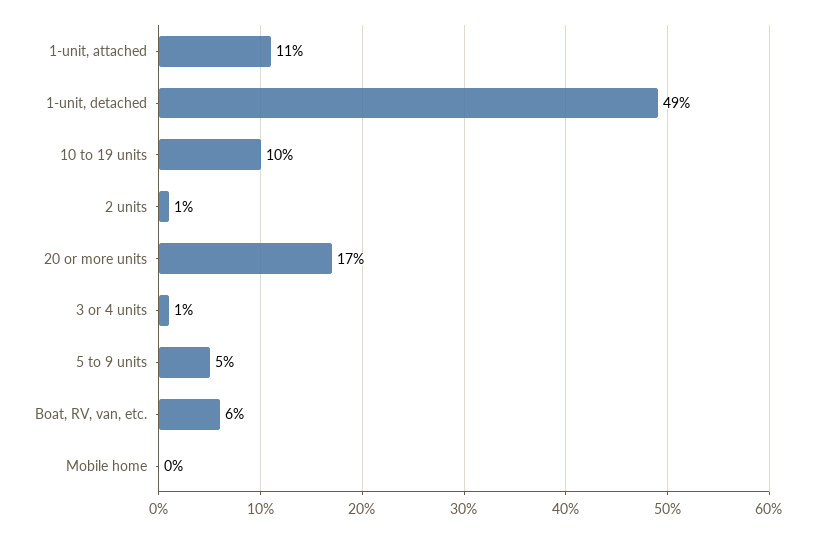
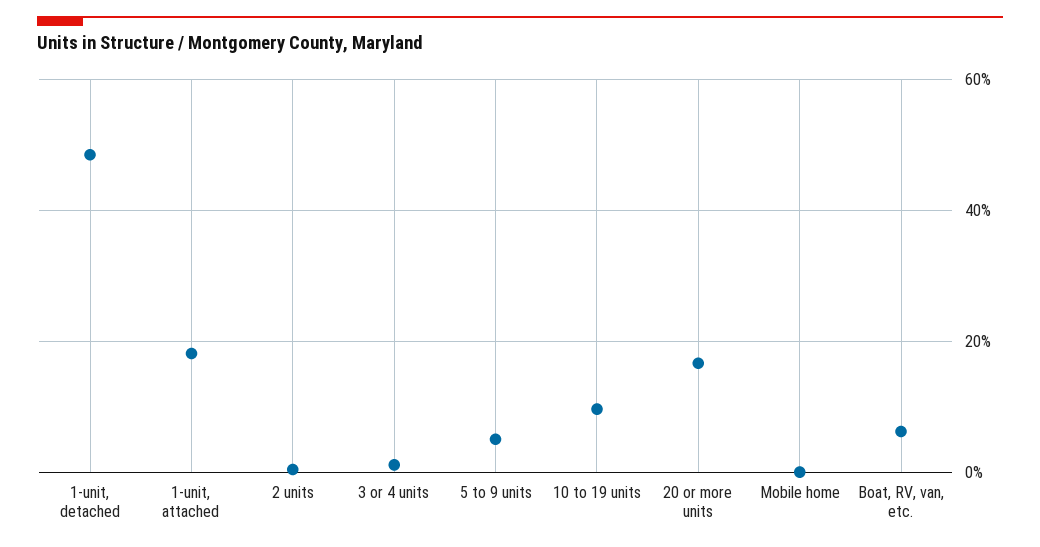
1-unit, attached: 11 -> 18

